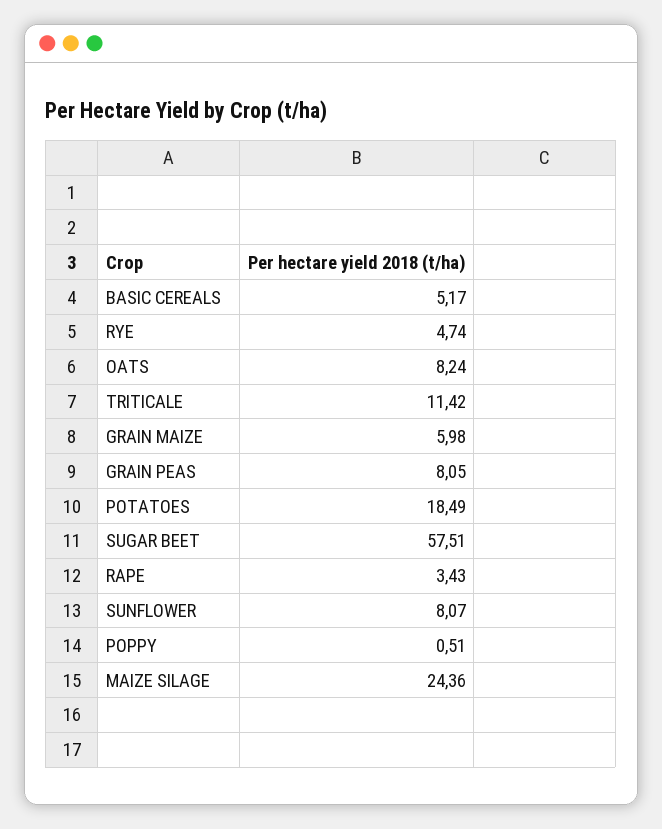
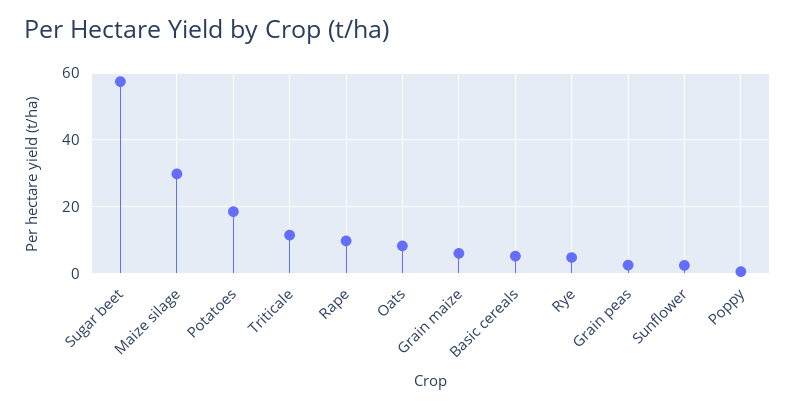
GRAIN PEAS: 8.05 -> 2
RAPE: 3.43 -> 10
SUNFLOWER: 8.07 -> 2
MAIZE SILAGE: 24.36 -> 30

